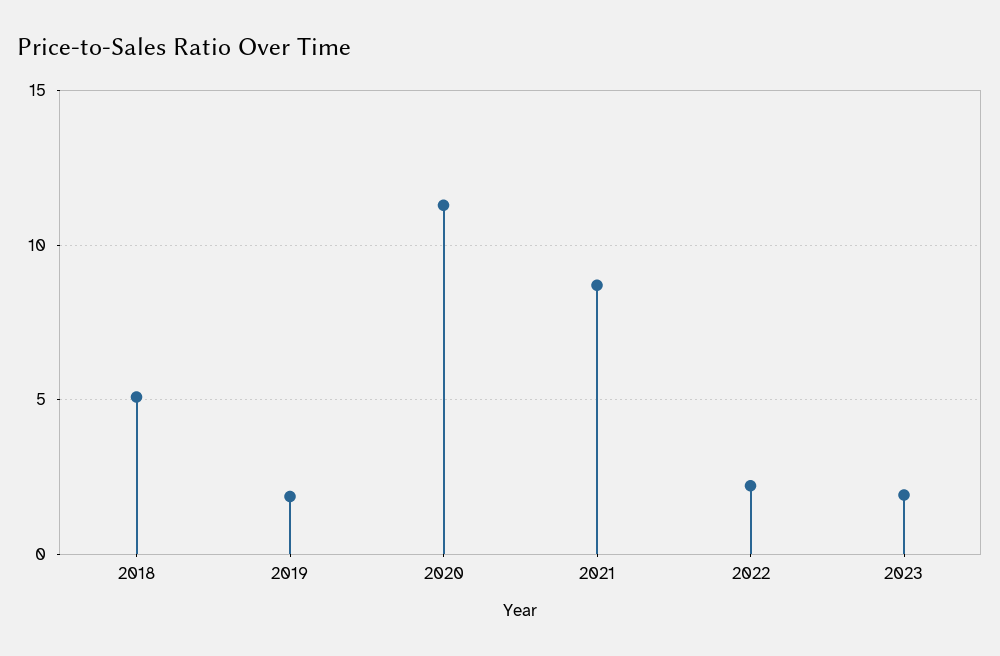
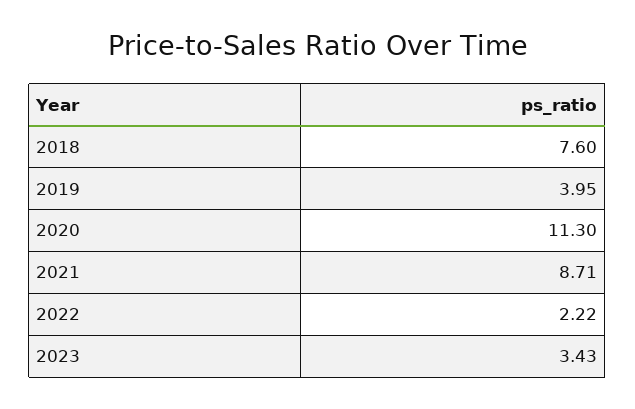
2018: 5 -> 7.6
2019: 2 -> 3.95
2023: 2 -> 3.43

